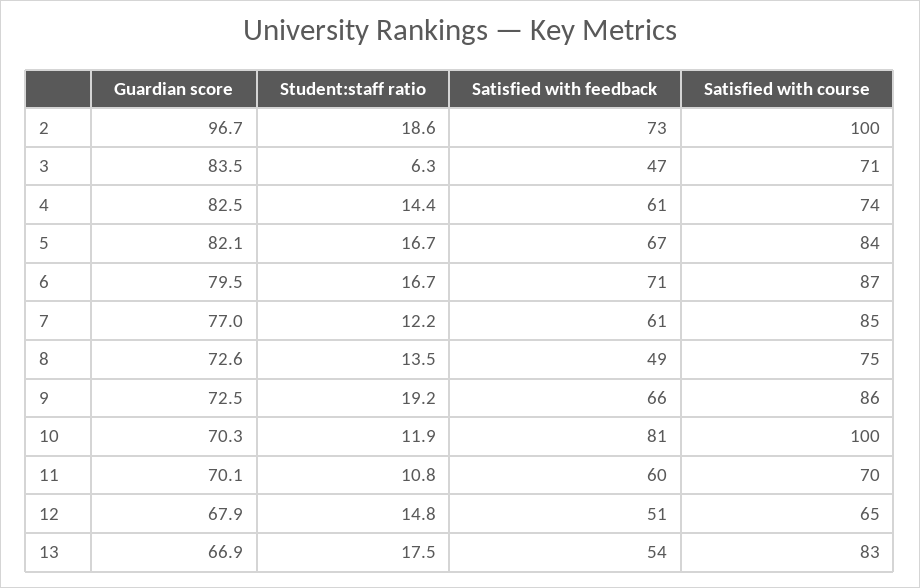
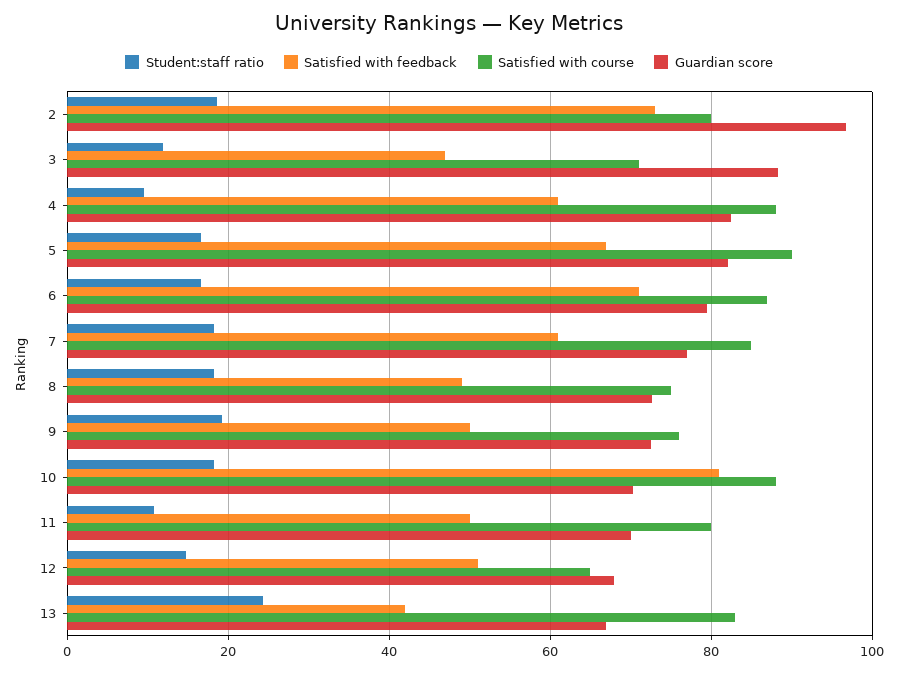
Satisfied with course, 2: 100 -> 80
Guardian score, 3: 83.5 -> 88
Student:staff ratio, 3: 6.3 -> 12
Student:staff ratio, 4: 14.4 -> 10
Satisfied with course, 4: 74 -> 88
Satisfied with course, 5: 84 -> 90
Student:staff ratio, 7: 12.2 -> 18
Student:staff ratio, 8: 13.5 -> 18
Satisfied with feedback, 9: 66 -> 50
Satisfied with course, 9: 86 -> 76
Student:staff ratio, 10: 11.9 -> 18
Satisfied with course, 10: 100 -> 88
Satisfied with feedback, 11: 60 -> 50
Satisfied with course, 11: 70 -> 80
Student:staff ratio, 13: 17.5 -> 24
Satisfied with feedback, 13: 54 -> 42

